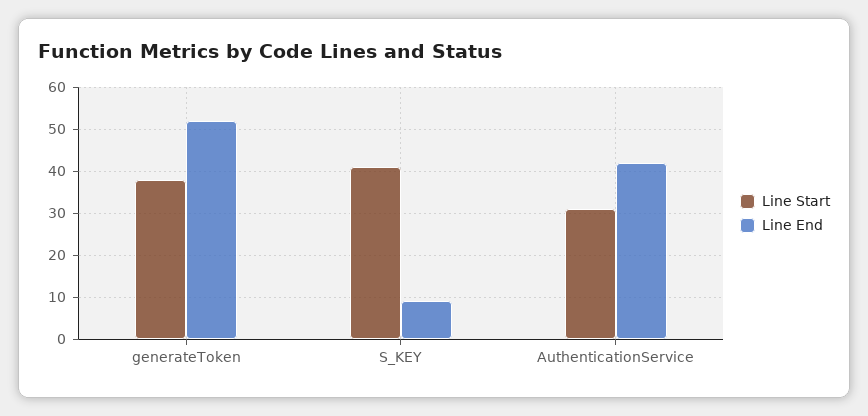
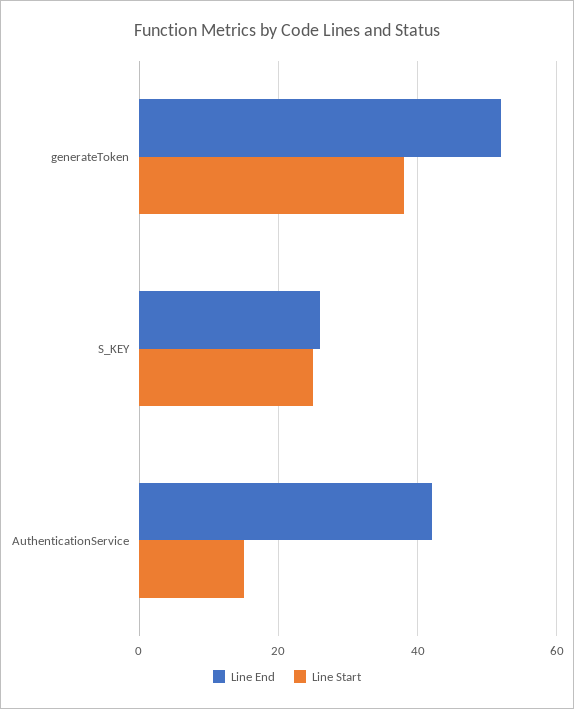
Line Start, S_KEY: 40 -> 25
Line End, S_KEY: 10 -> 25
Line Start, AuthenticationService: 30 -> 15

